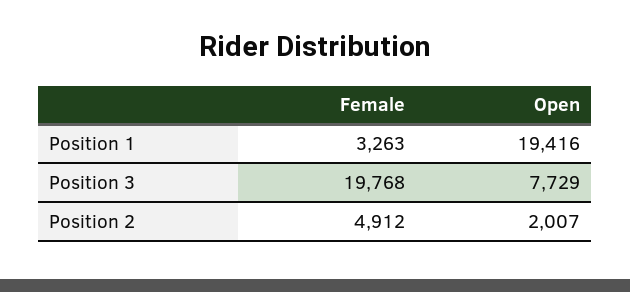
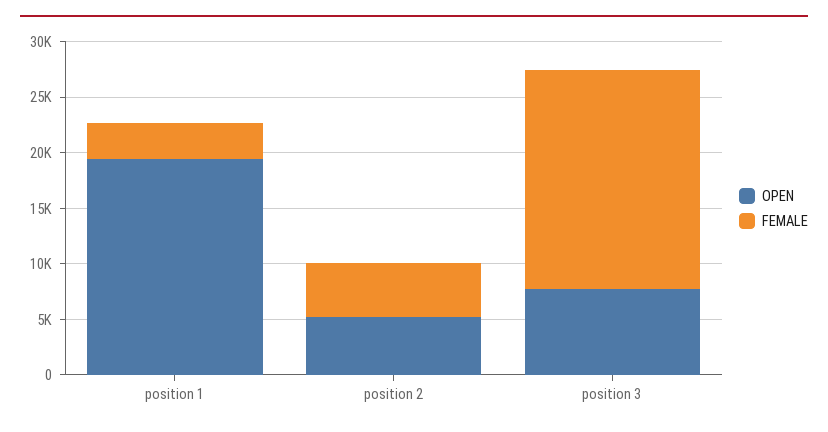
Open, Position 2: 2007 -> 5000

